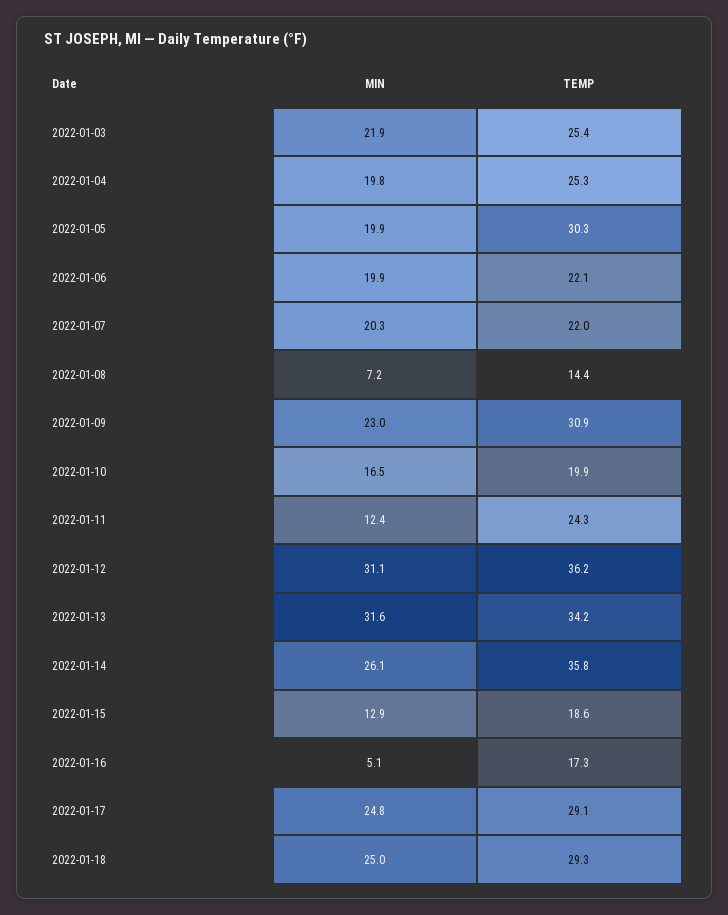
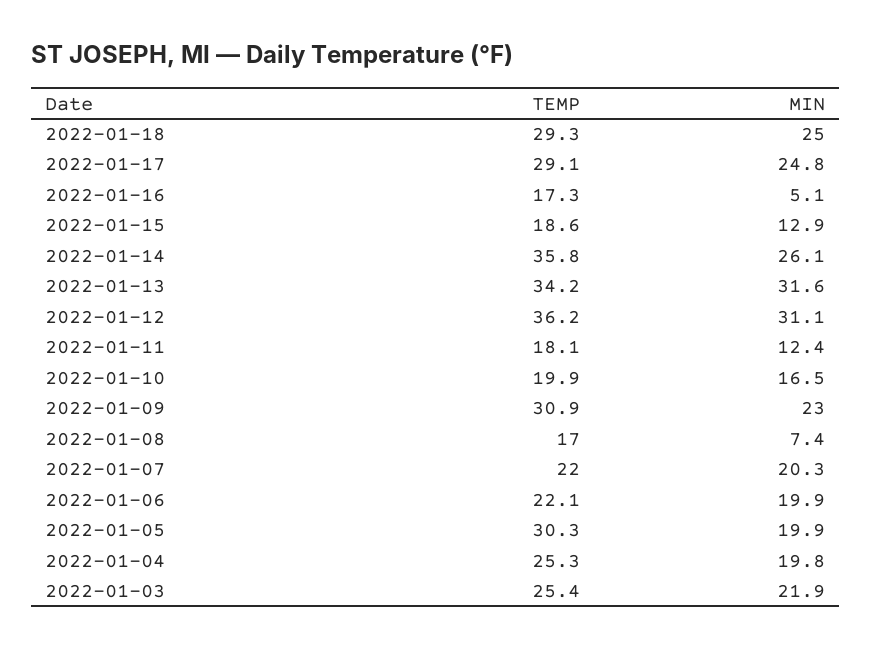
MIN, 2022-01-08: 7.2 -> 7.4
TEMP, 2022-01-08: 14.4 -> 17
TEMP, 2022-01-11: 24.3 -> 18.1

